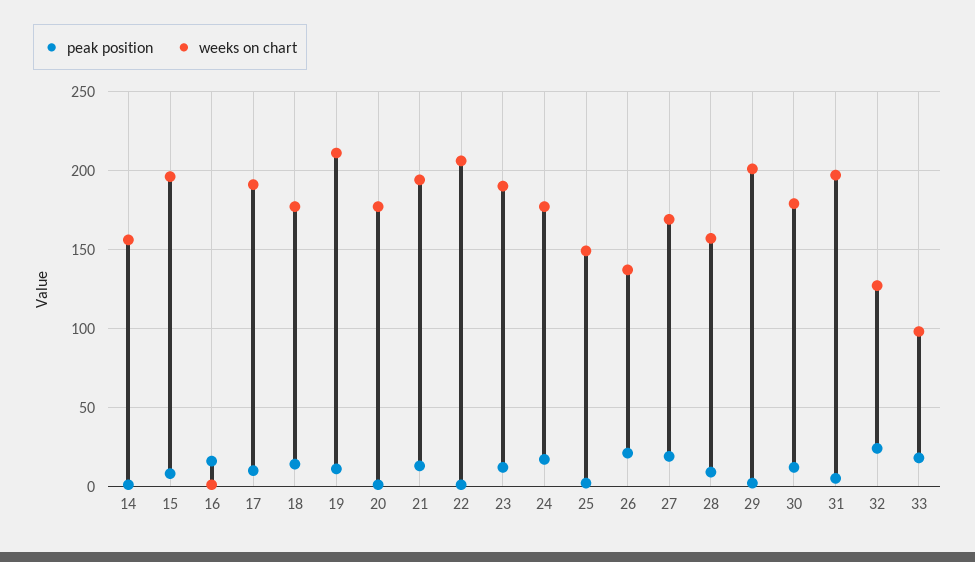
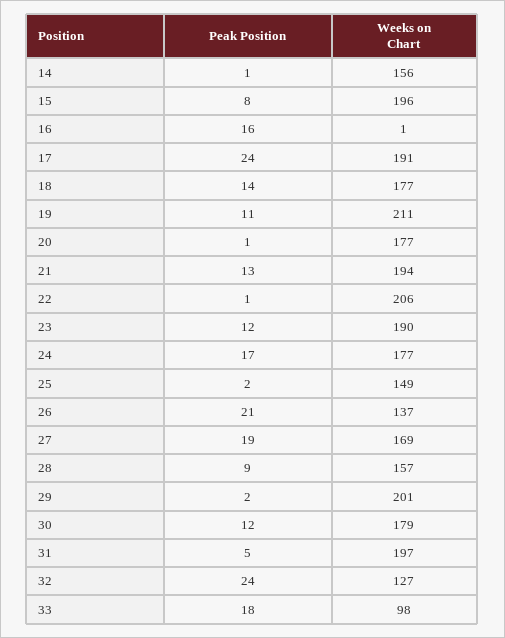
peak position, 17: 10 -> 24

